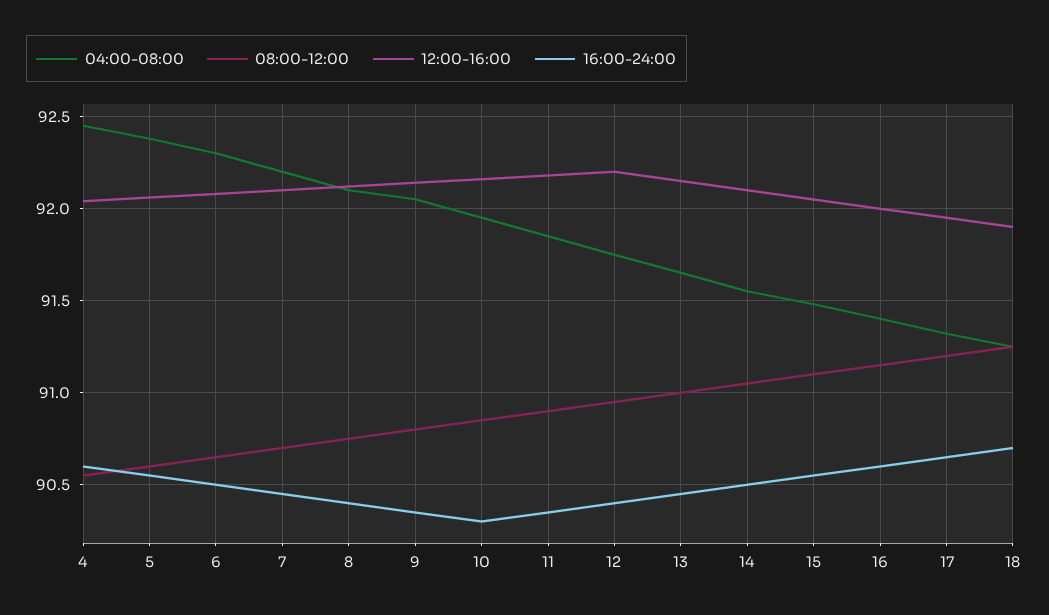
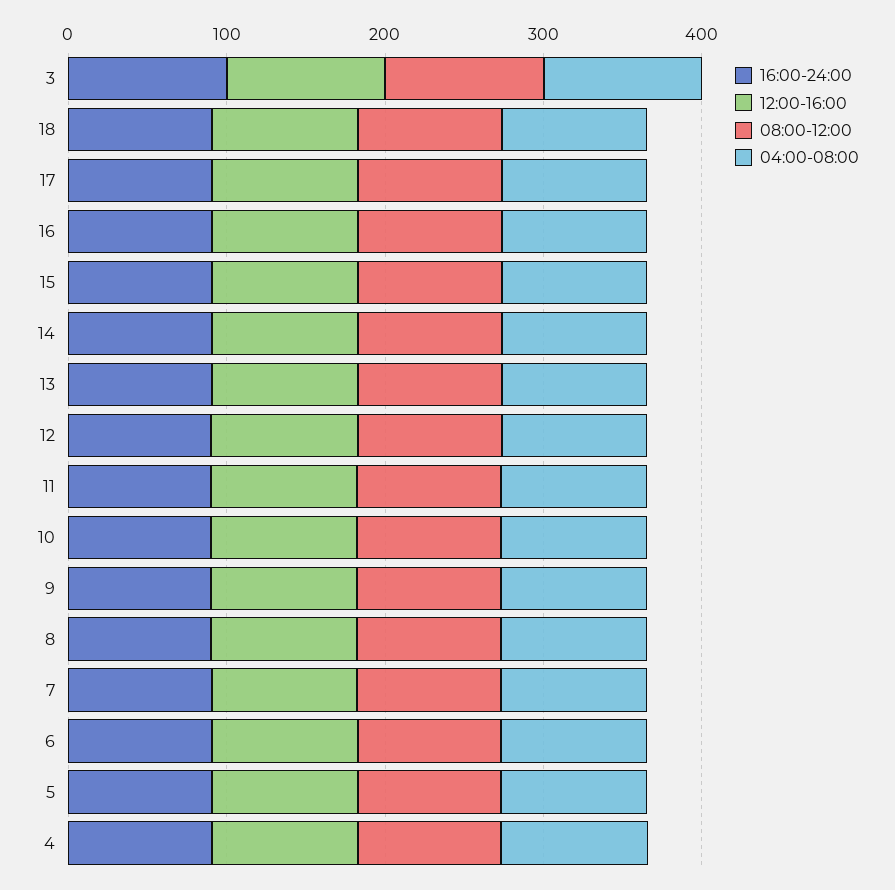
16:00-24:00, 3: none -> 100
12:00-16:00, 3: none -> 100
08:00-12:00, 3: none -> 100
04:00-08:00, 3: none -> 100

